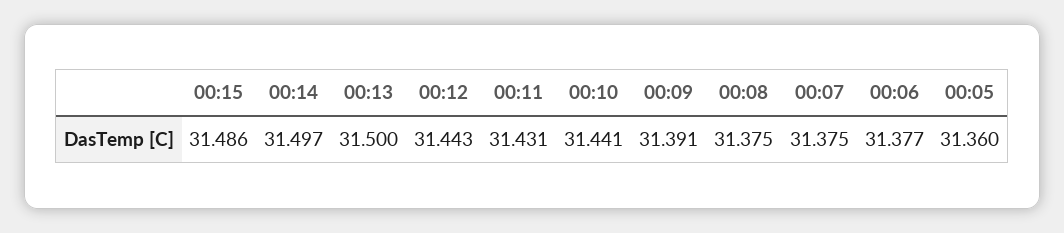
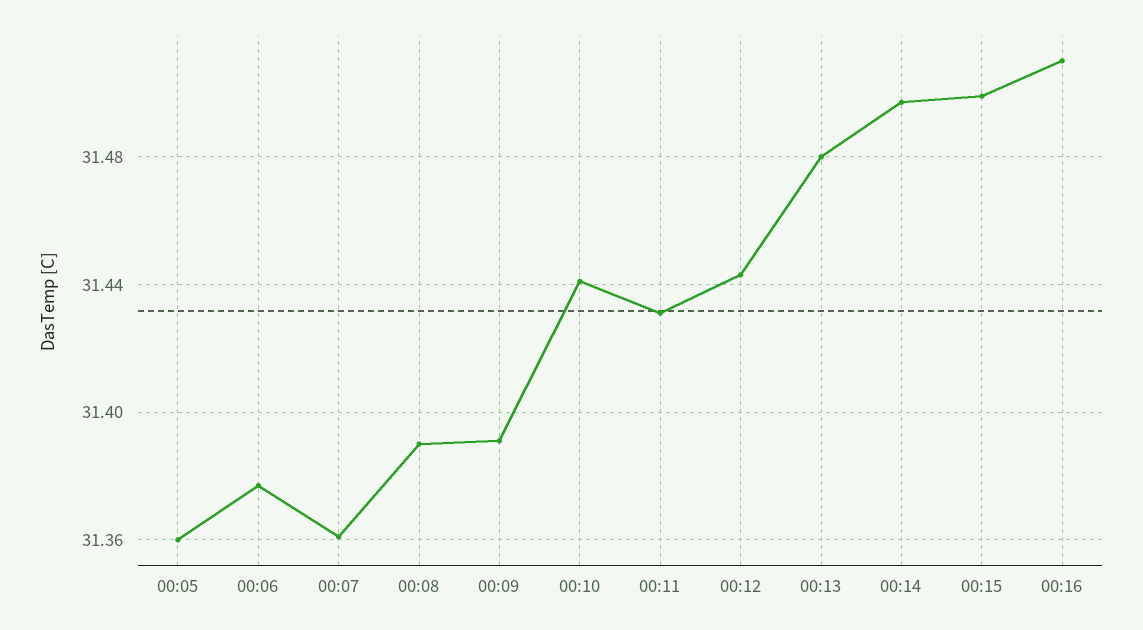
00:15: 31.486 -> 31.5
00:13: 31.5 -> 31.48
00:08: 31.375 -> 31.39
00:07: 31.375 -> 31.36
00:16: none -> 31.51

